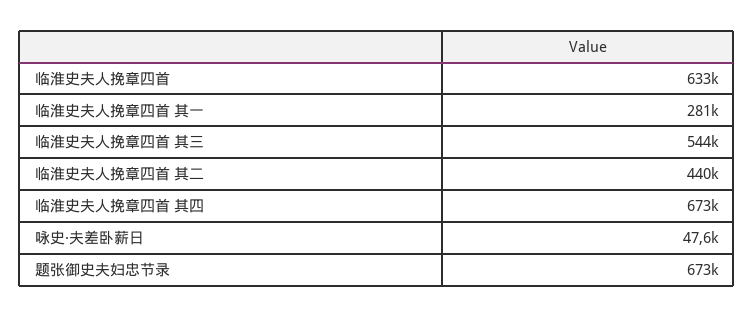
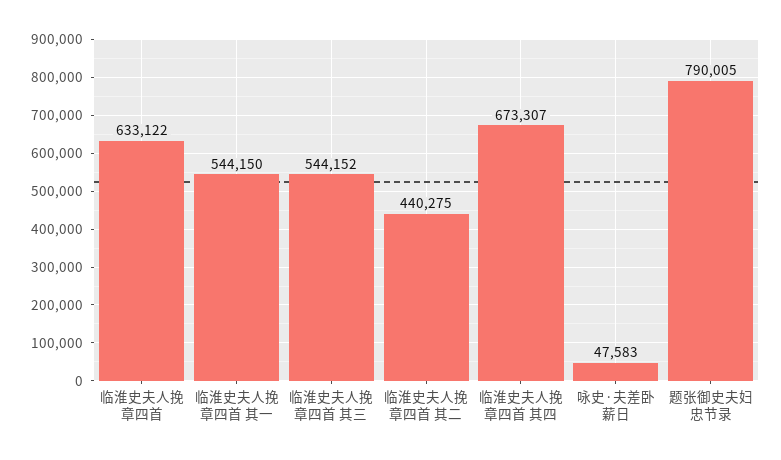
临淮史夫人挽章四首 其一: 281000 -> 544150
题张御史夫妇忠节录: 673000 -> 790005

